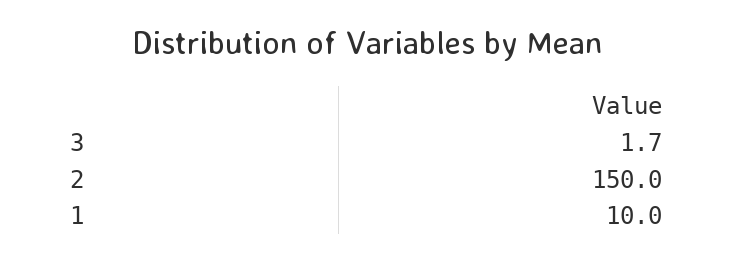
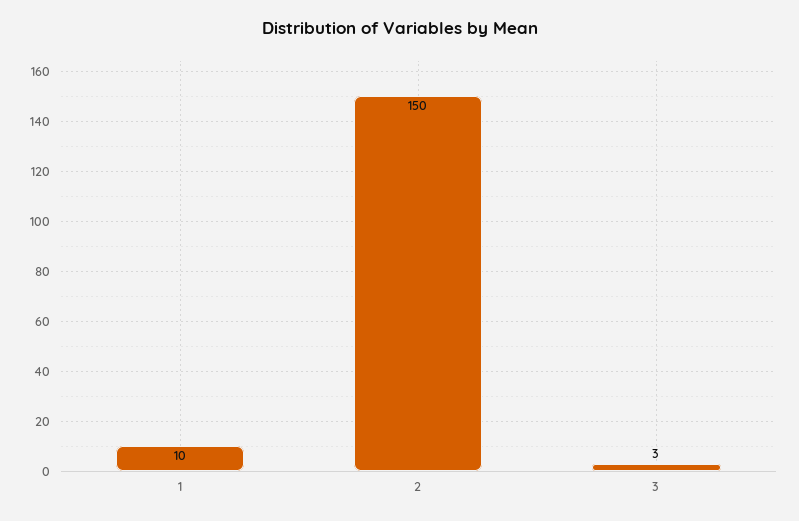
3: 1.7 -> 3

